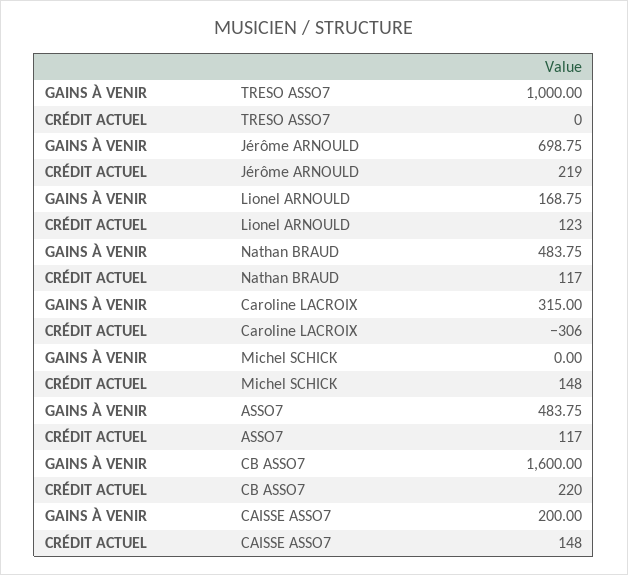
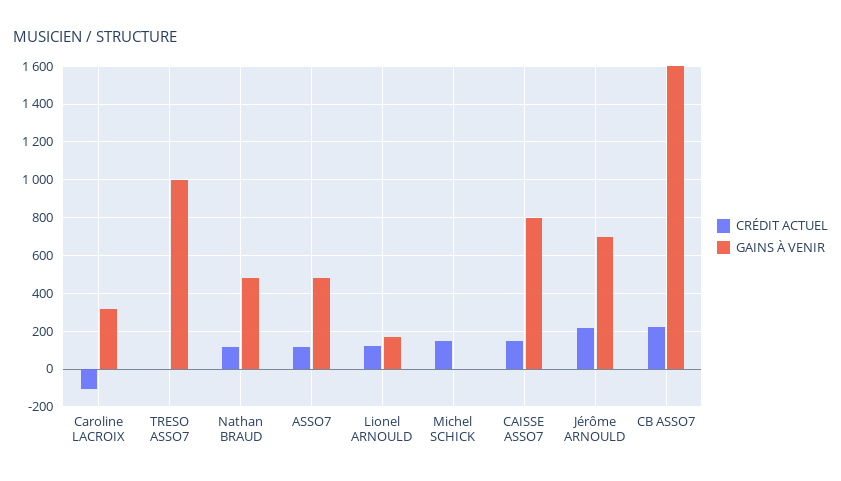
CRÉDIT ACTUEL, Caroline LACROIX: -306 -> -100
GAINS À VENIR, CAISSE ASSO7: 200 -> 800

